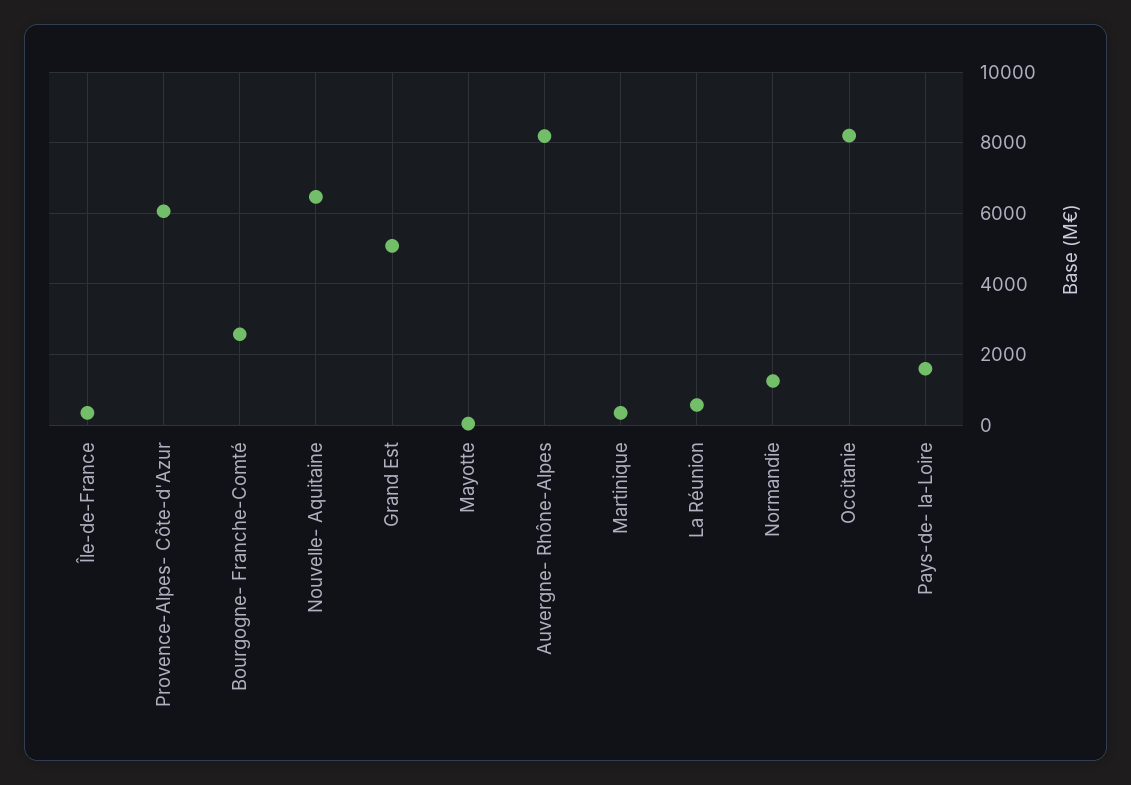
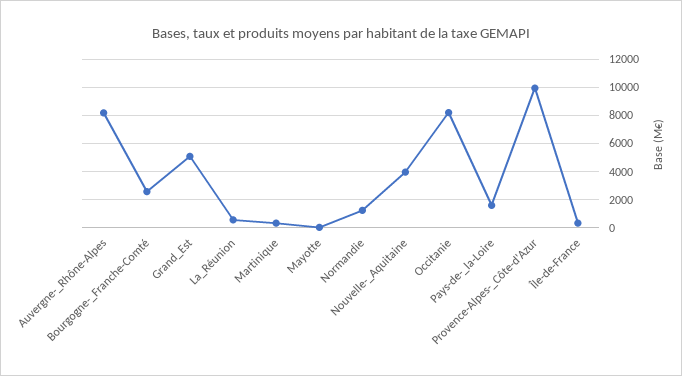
Provence-Alpes- Côte-d'Azur: 6000 -> 10000
Nouvelle- Aquitaine: 6400 -> 4000

